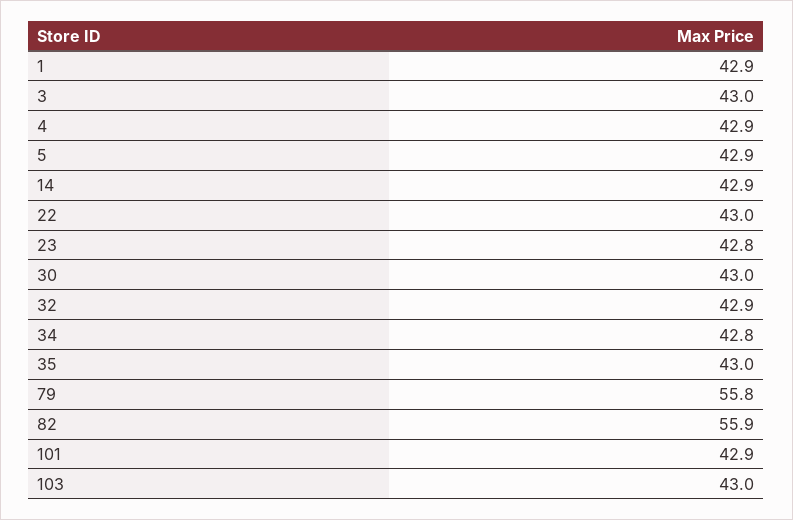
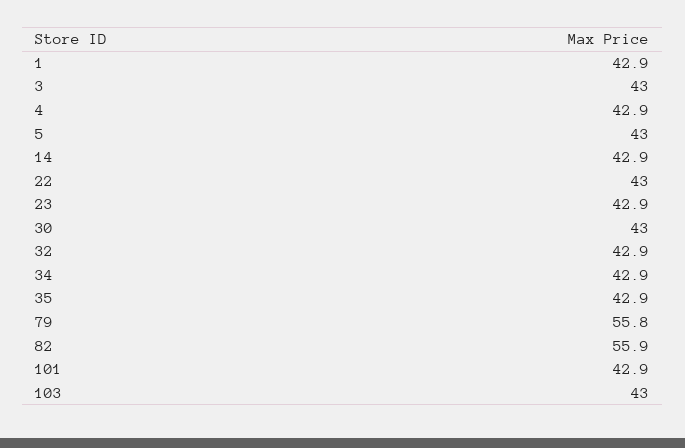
5: 42.9 -> 43
23: 42.8 -> 42.9
34: 42.8 -> 42.9
35: 43 -> 42.9

